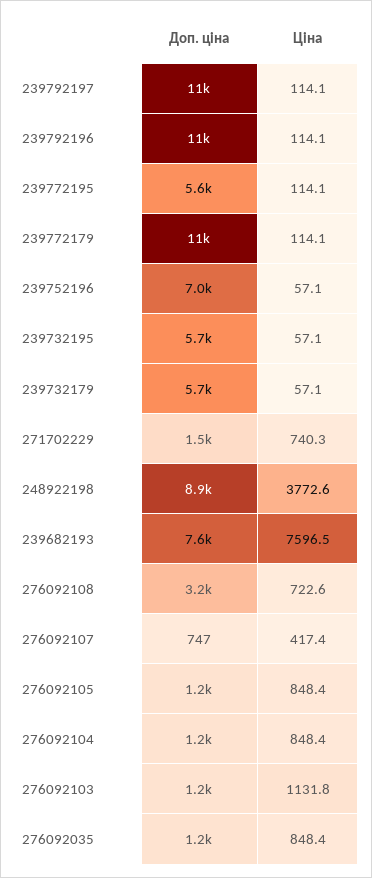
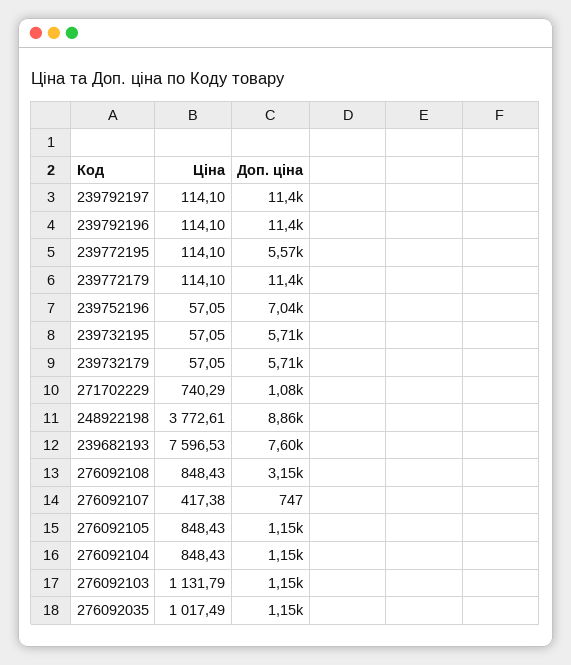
Доп. ціна, 271702229: 1500 -> 1080
Ціна, 276092108: 722.6 -> 848.43
Ціна, 276092035: 848.4 -> 1017.49

